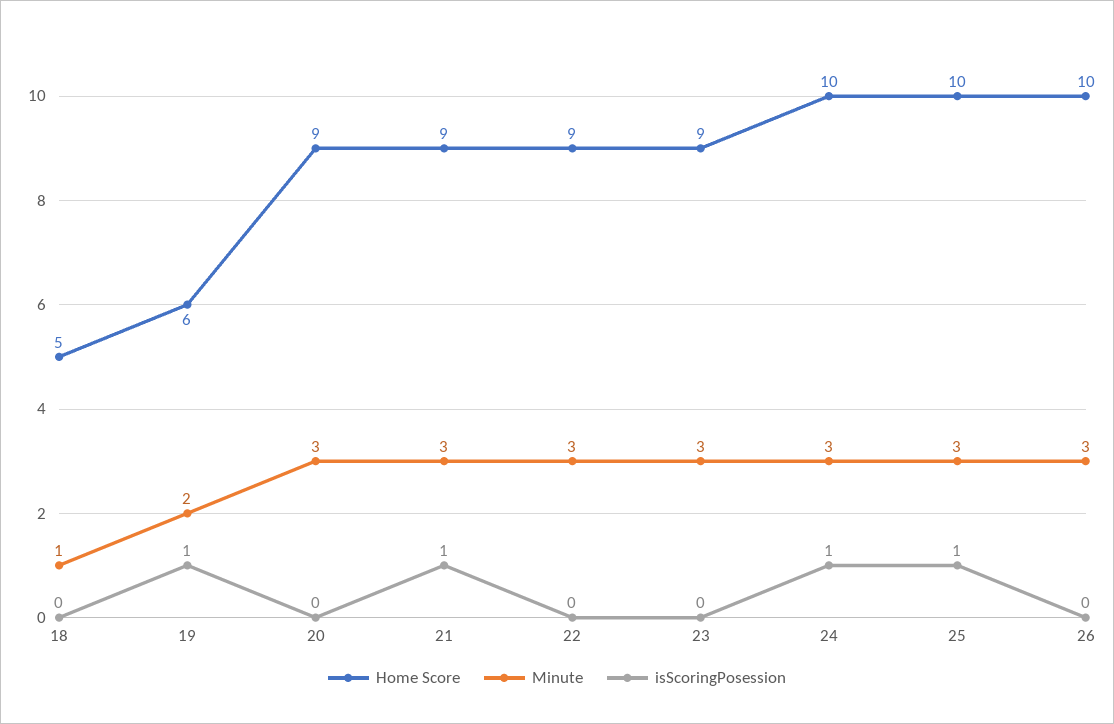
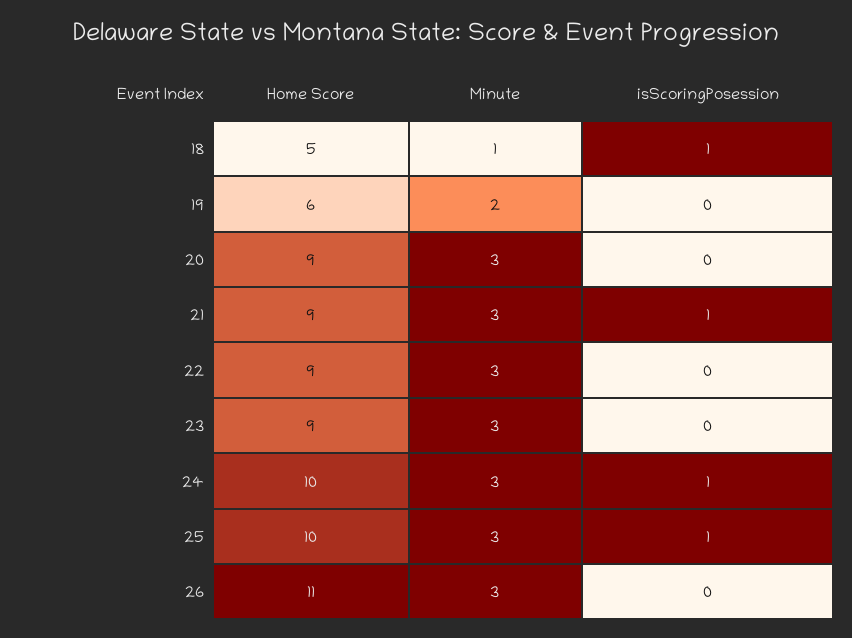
isScoringPosession, 18: 0 -> 1
isScoringPosession, 19: 1 -> 0
Home Score, 26: 10 -> 11

